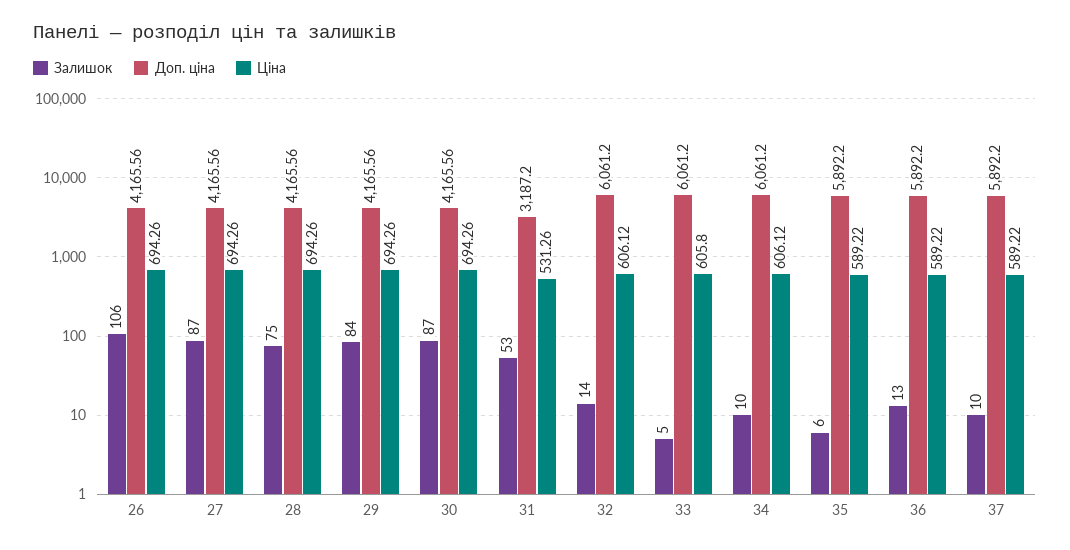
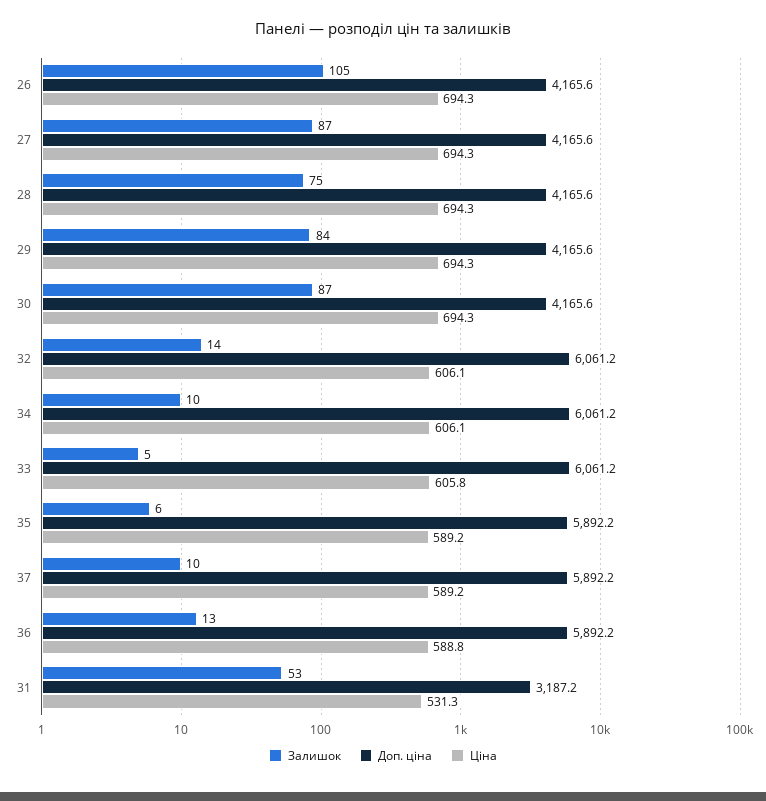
Залишок, 26: 106 -> 105
Ціна, 36: 589.22 -> 588.8

